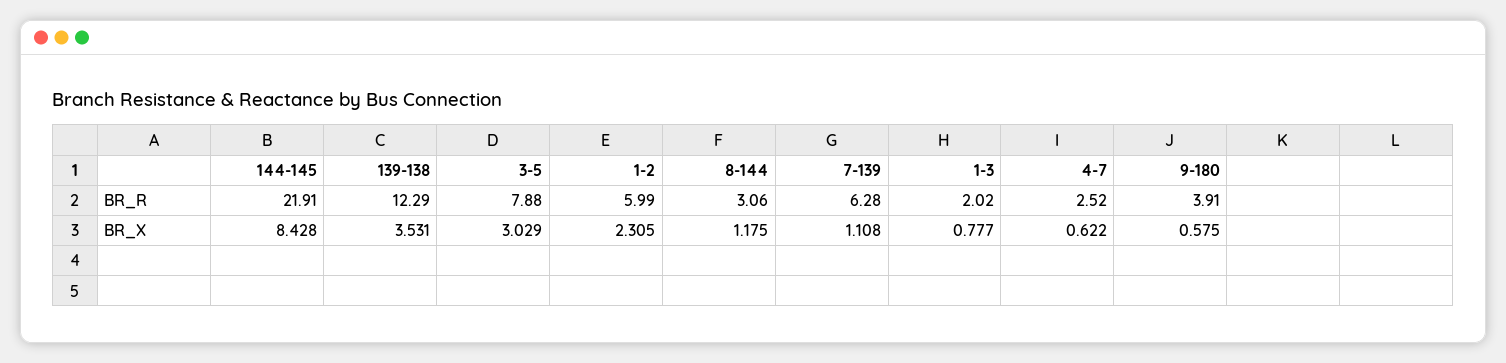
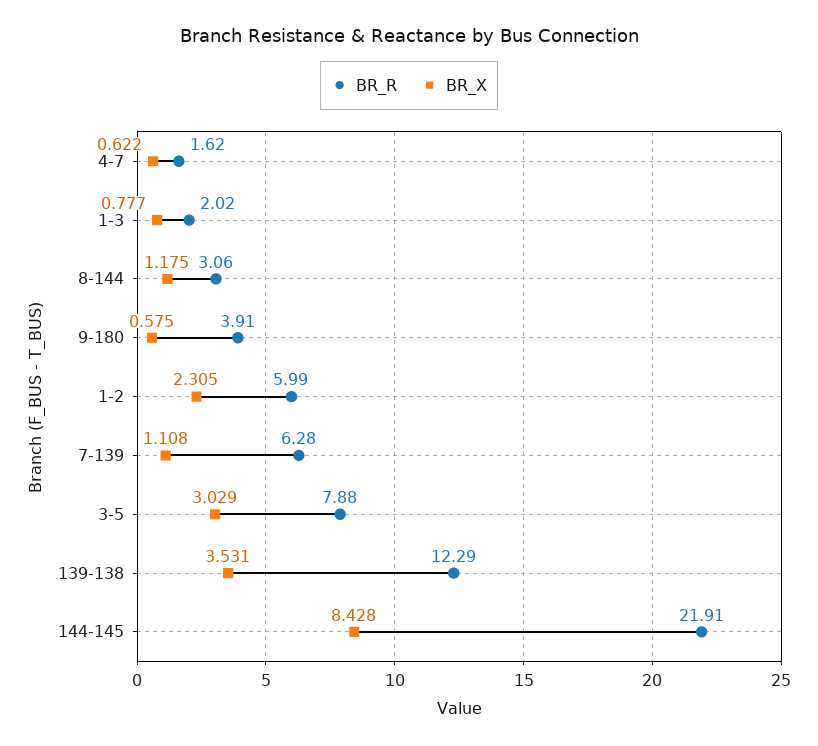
BR_R, 4-7: 2.52 -> 1.62

